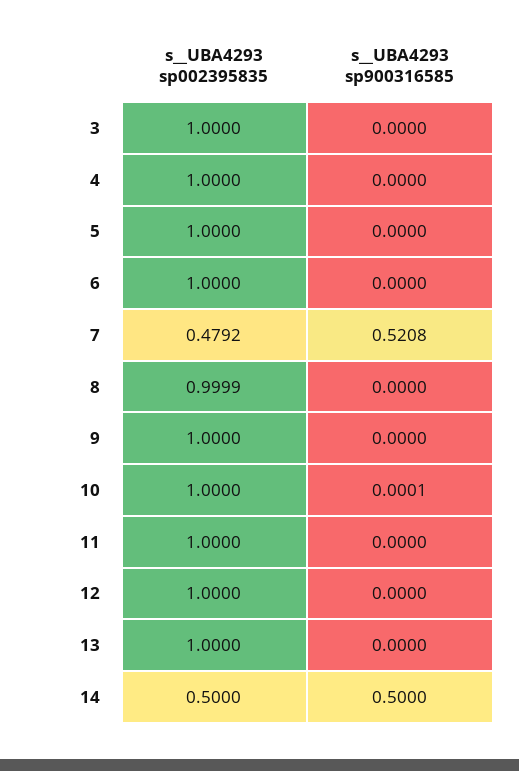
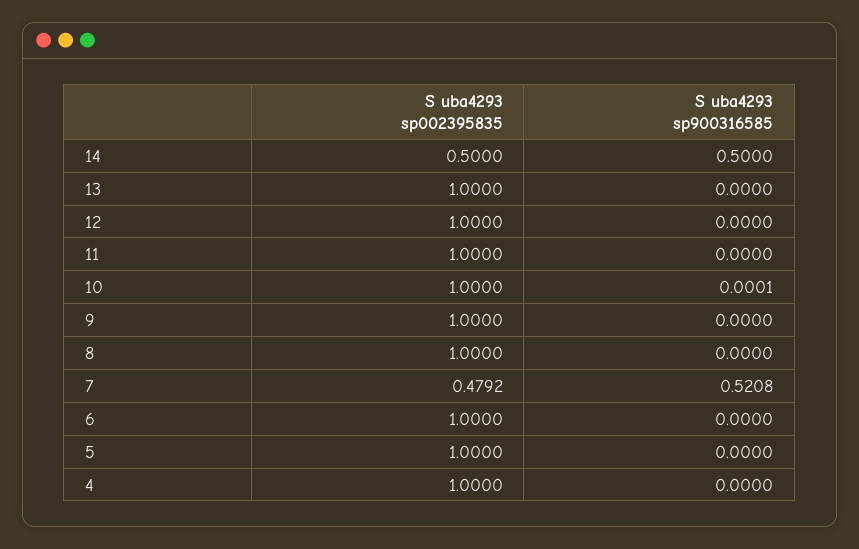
s__UBA4293 sp002395835, 3: 1 -> none
s__UBA4293 sp900316585, 3: 0 -> none
s__UBA4293 sp002395835, 8: 0.9999 -> 1

